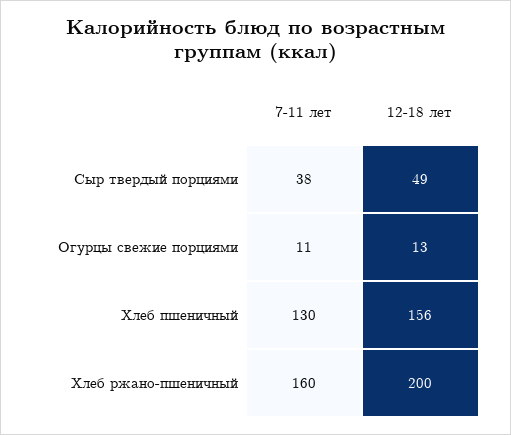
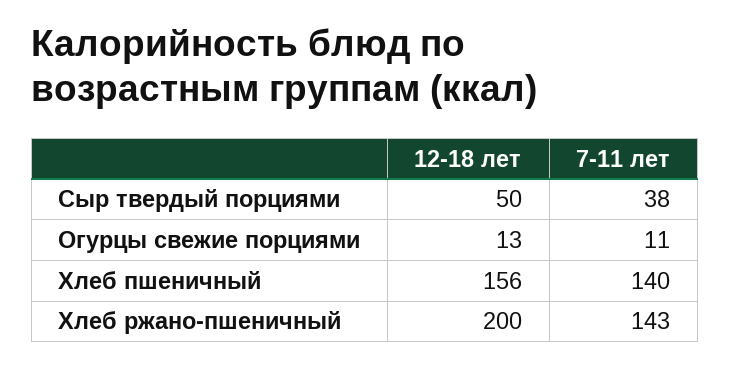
12-18 лет, Сыр твердый порциями: 49 -> 50
7-11 лет, Хлеб пшеничный: 130 -> 140
7-11 лет, Хлеб ржано-пшеничный: 160 -> 143

